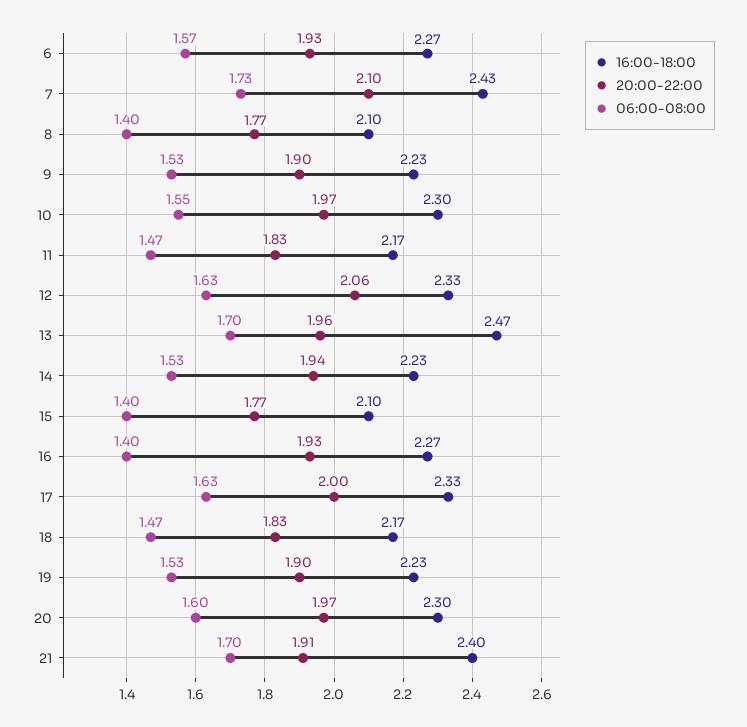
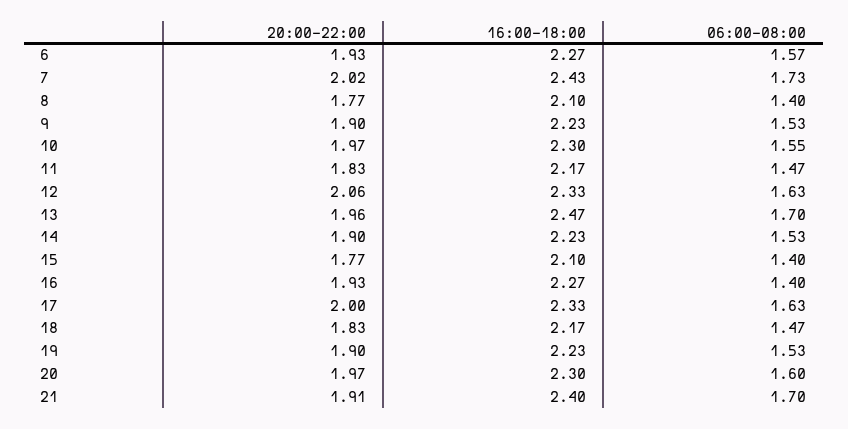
20:00-22:00, 7: 2.1 -> 2.02
20:00-22:00, 14: 1.94 -> 1.9

